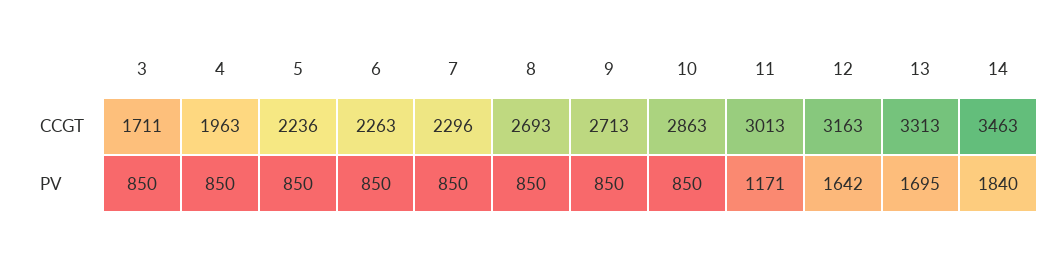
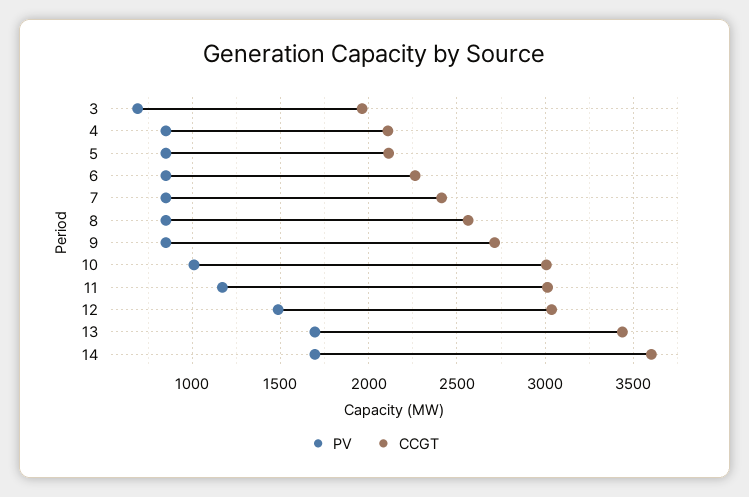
CCGT, 3: 1711 -> 1950
CCGT, 4: 1963 -> 2100
CCGT, 5: 2236 -> 2100
CCGT, 7: 2296 -> 2400
CCGT, 8: 2693 -> 2550
CCGT, 10: 2863 -> 3000
CCGT, 12: 3163 -> 3050
CCGT, 13: 3313 -> 3450
CCGT, 14: 3463 -> 3600
PV, 3: 850 -> 700
PV, 10: 850 -> 1000
PV, 12: 1642 -> 1500
PV, 14: 1840 -> 1700

